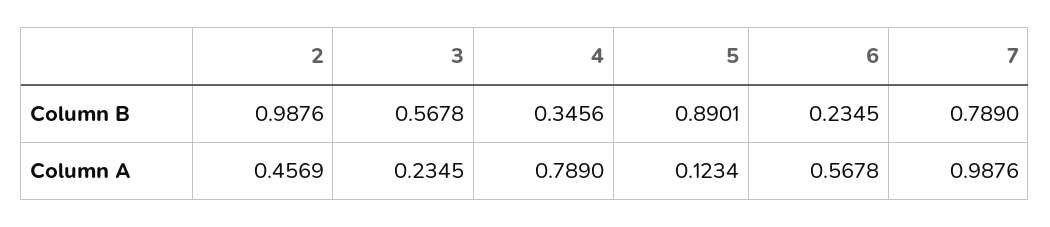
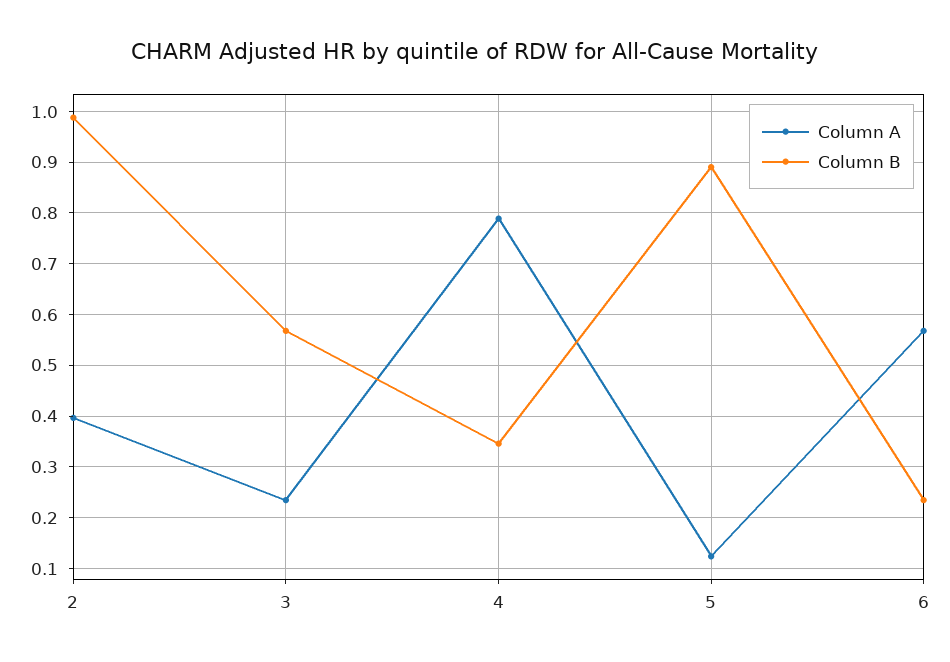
Column B, 7: 0.789 -> none
Column A, 2: 0.4569 -> 0.4
Column A, 7: 0.9876 -> none

